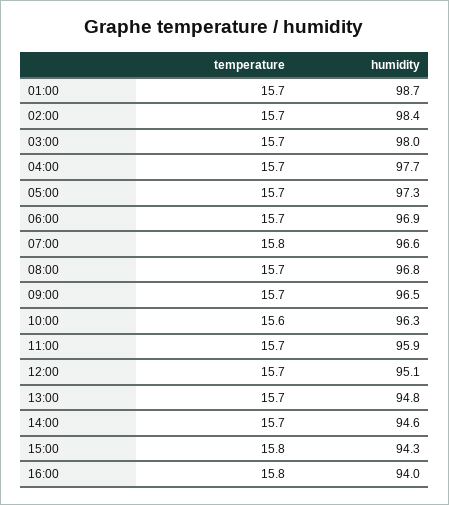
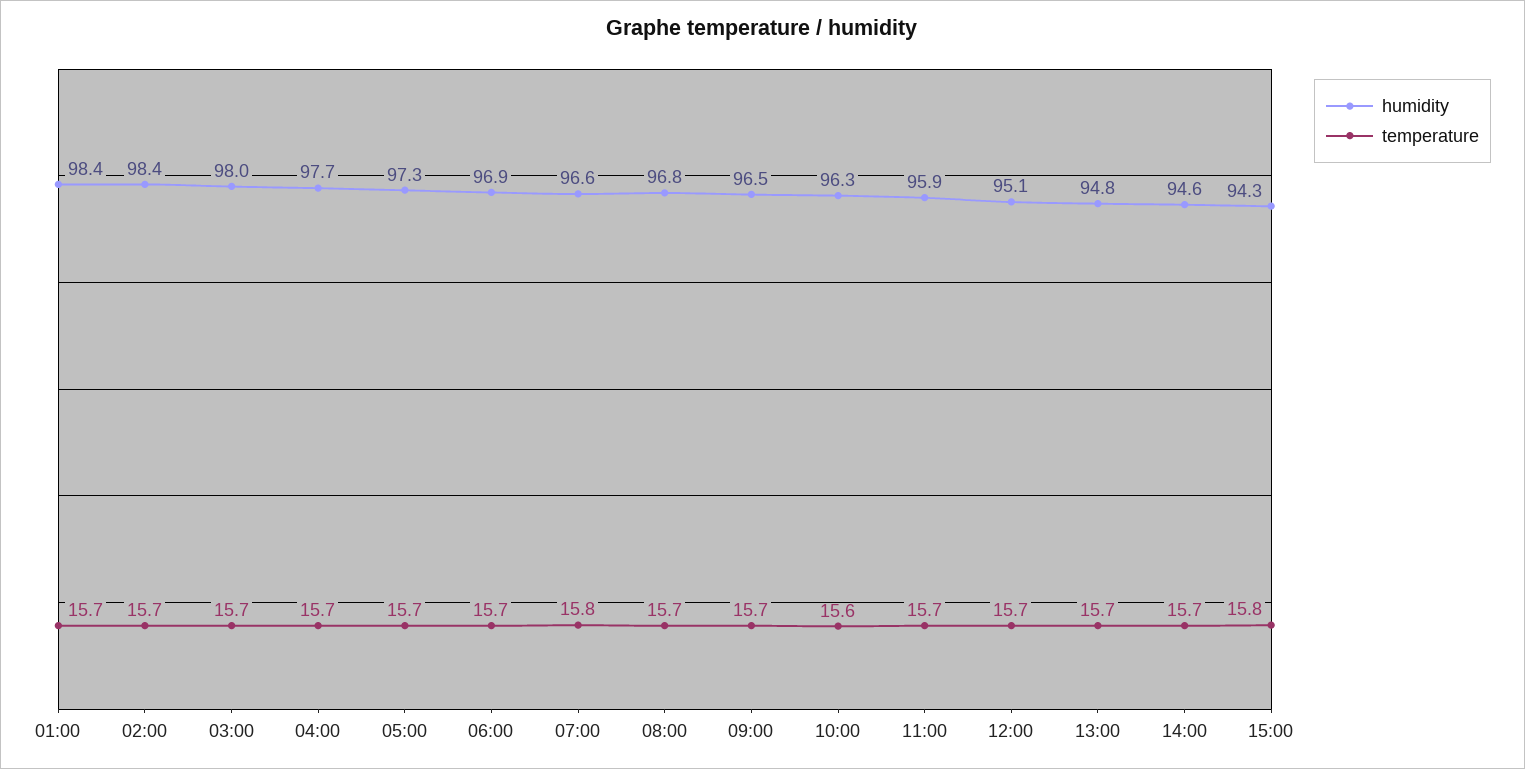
humidity, 01:00: 98.7 -> 98.4
temperature, 16:00: 15.8 -> none
humidity, 16:00: 94 -> none

